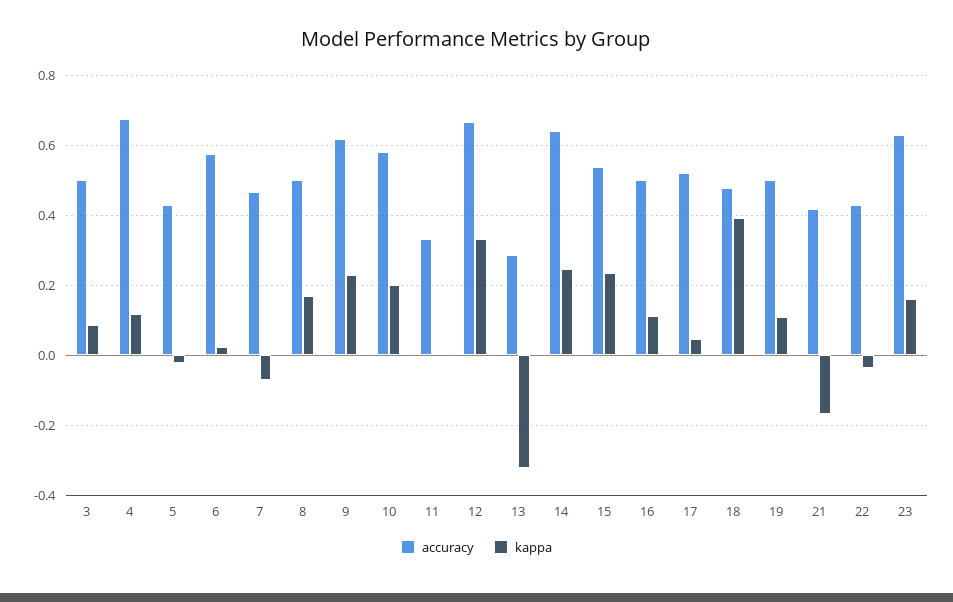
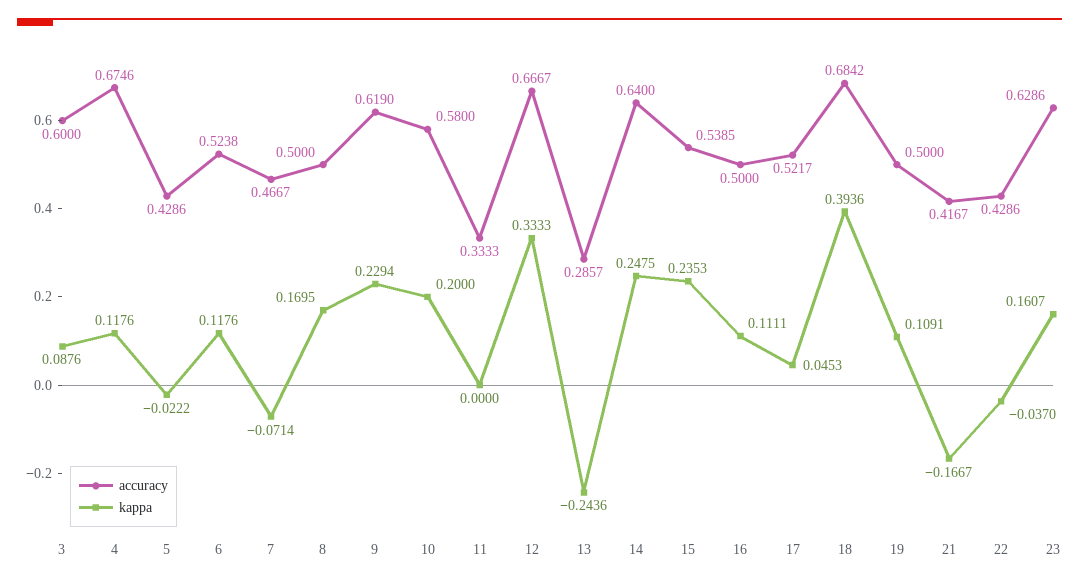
accuracy, 3: 0.5 -> 0.6
accuracy, 6: 0.58 -> 0.5238
kappa, 6: 0.02 -> 0.1176
kappa, 13: -0.32 -> -0.2436
accuracy, 18: 0.48 -> 0.6842

